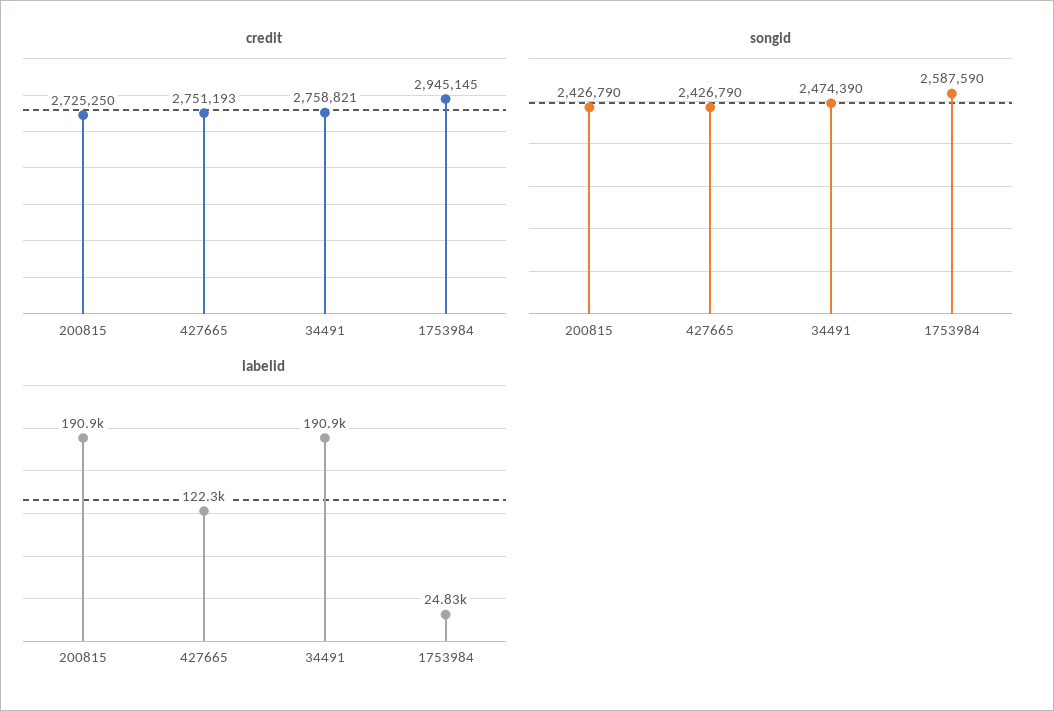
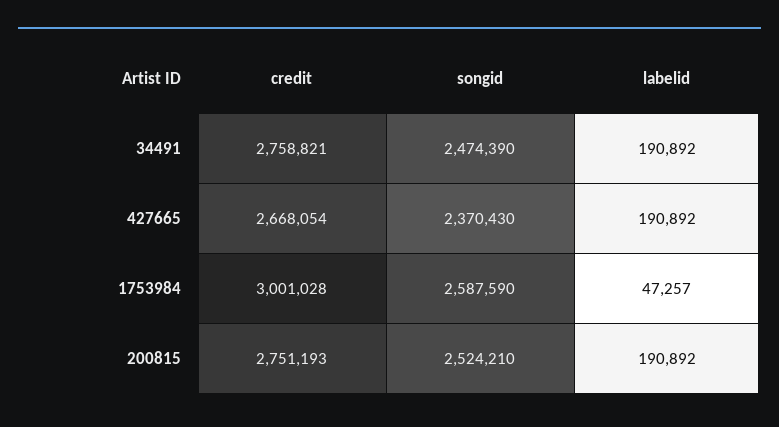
credit, 200815: 2725250 -> 2751193
credit, 427665: 2751193 -> 2668054
credit, 1753984: 2945145 -> 3001028
songid, 200815: 2426790 -> 2524210
songid, 427665: 2426790 -> 2370430
labelid, 427665: 122300 -> 190892
labelid, 1753984: 24830 -> 47257

